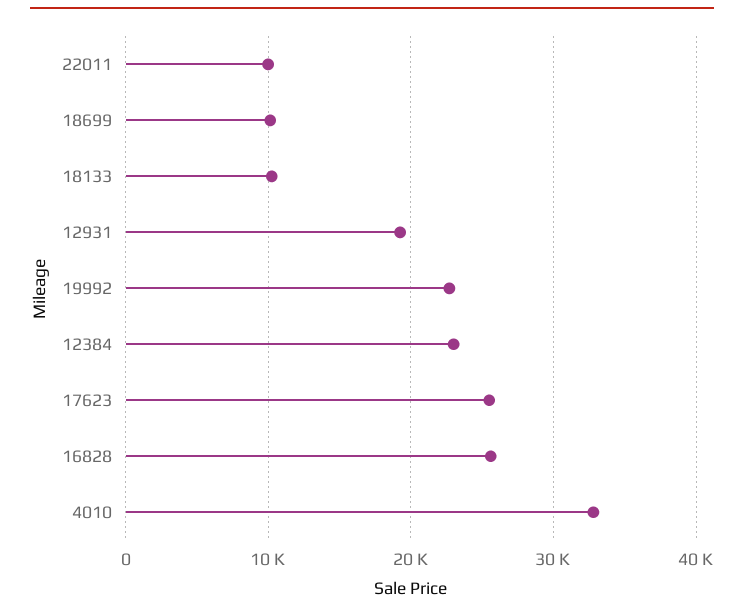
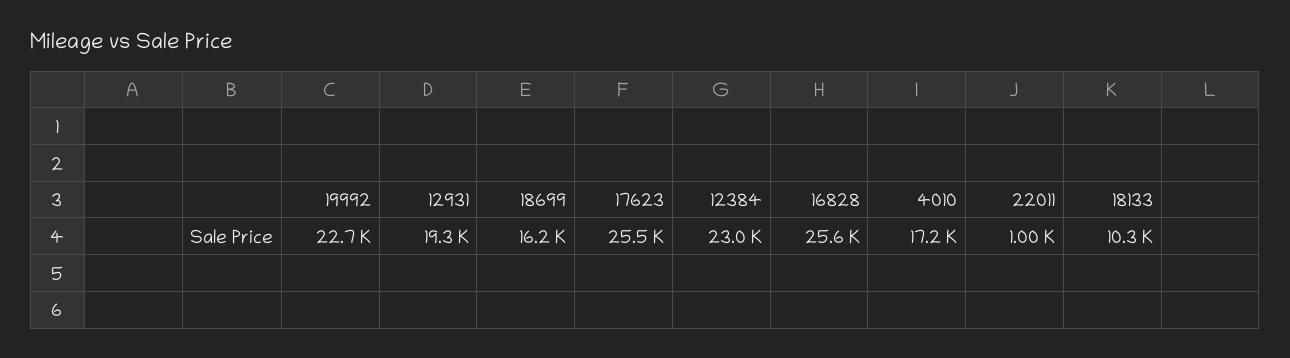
22011: 10000 -> 1000
18699: 10000 -> 16200
4010: 33000 -> 17200

